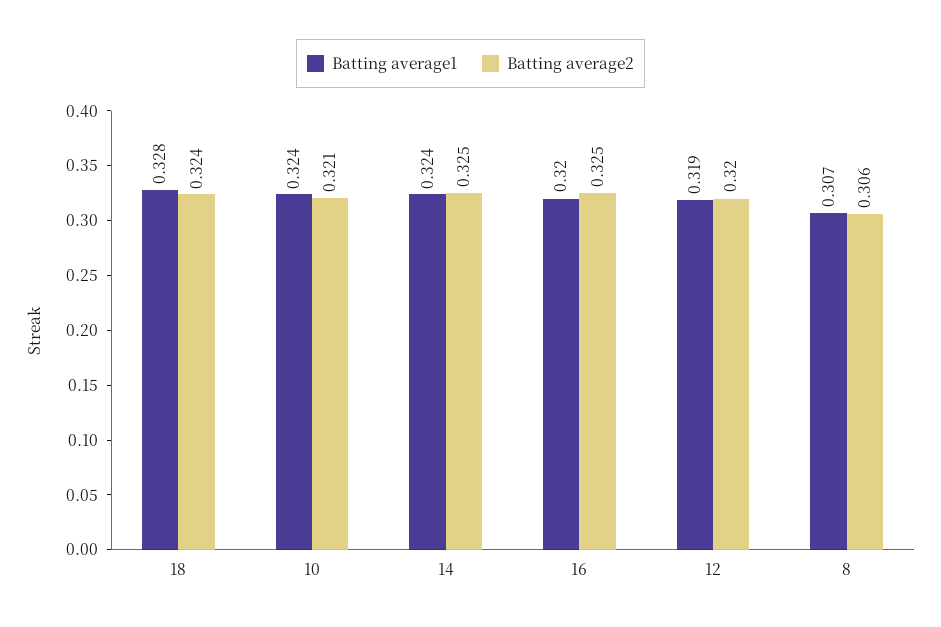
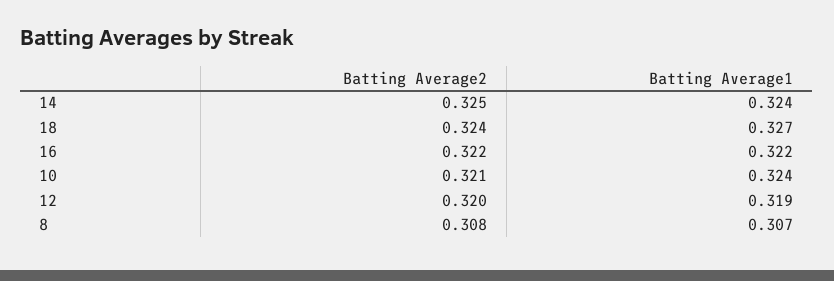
Batting average1, 18: 0.328 -> 0.327
Batting average1, 16: 0.32 -> 0.322
Batting average2, 16: 0.325 -> 0.322
Batting average2, 8: 0.306 -> 0.308

